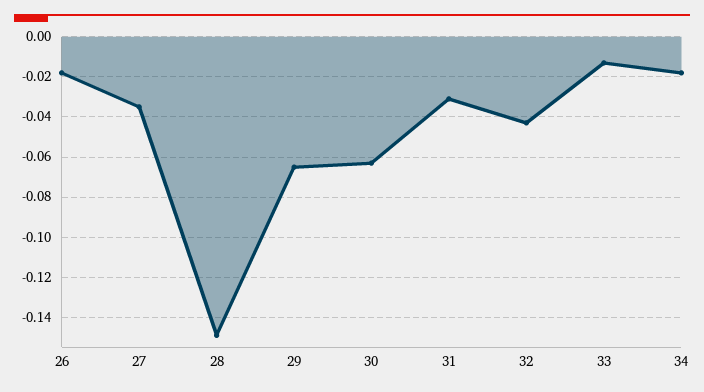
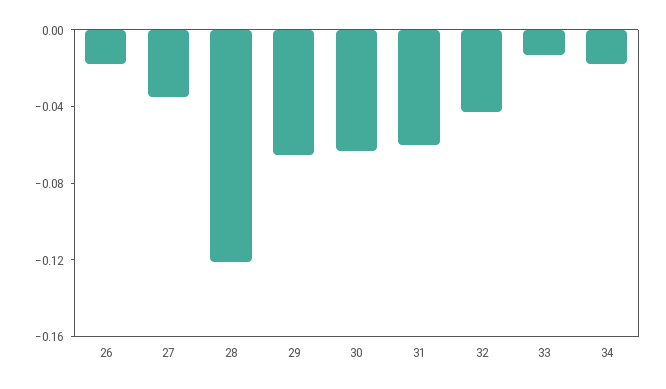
28: -0.15 -> -0.12
31: -0.03 -> -0.06

